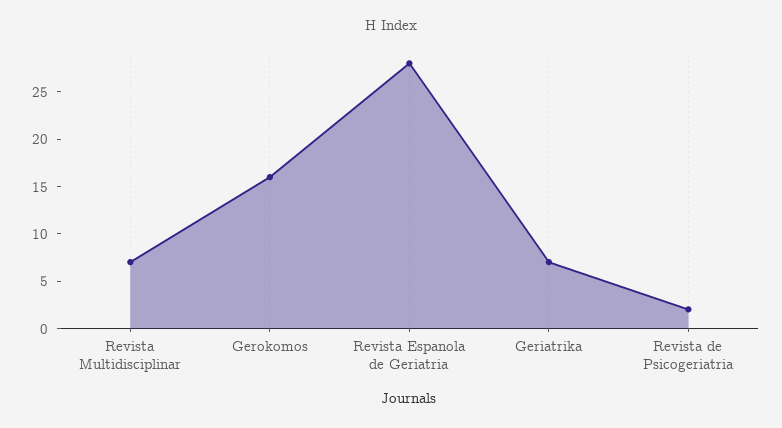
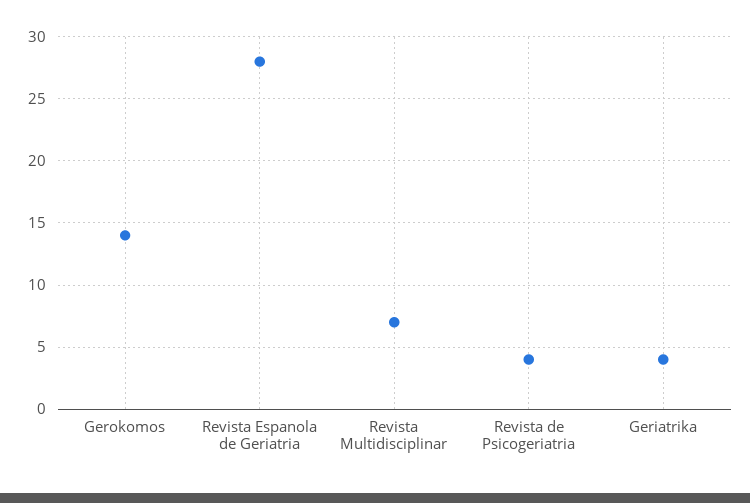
Gerokomos: 16 -> 14
Geriatrika: 7 -> 4
Revista de Psicogeriatria: 2 -> 4

